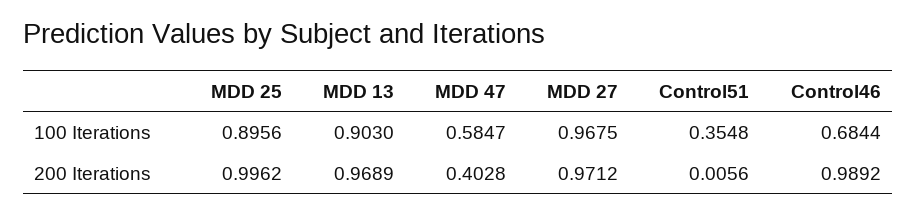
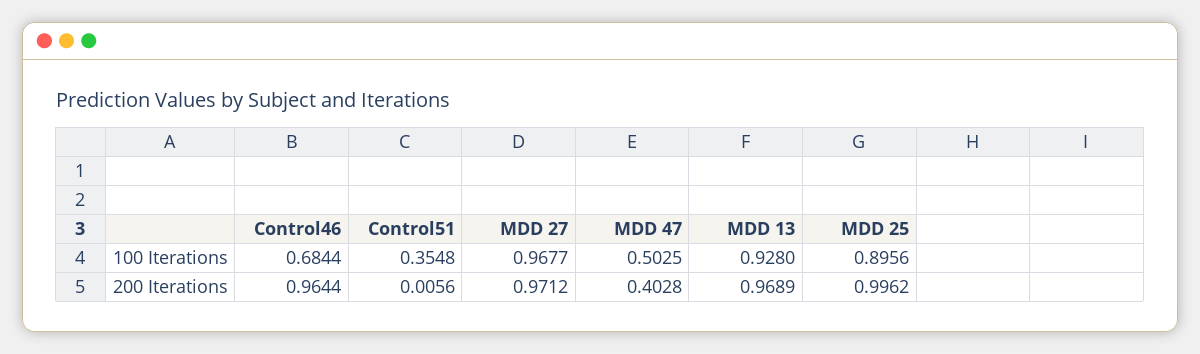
MDD 13, 100 Iterations: 0.903 -> 0.928
MDD 47, 100 Iterations: 0.5847 -> 0.5025
MDD 27, 100 Iterations: 0.9675 -> 0.9677
Control46, 200 Iterations: 0.9892 -> 0.9644

